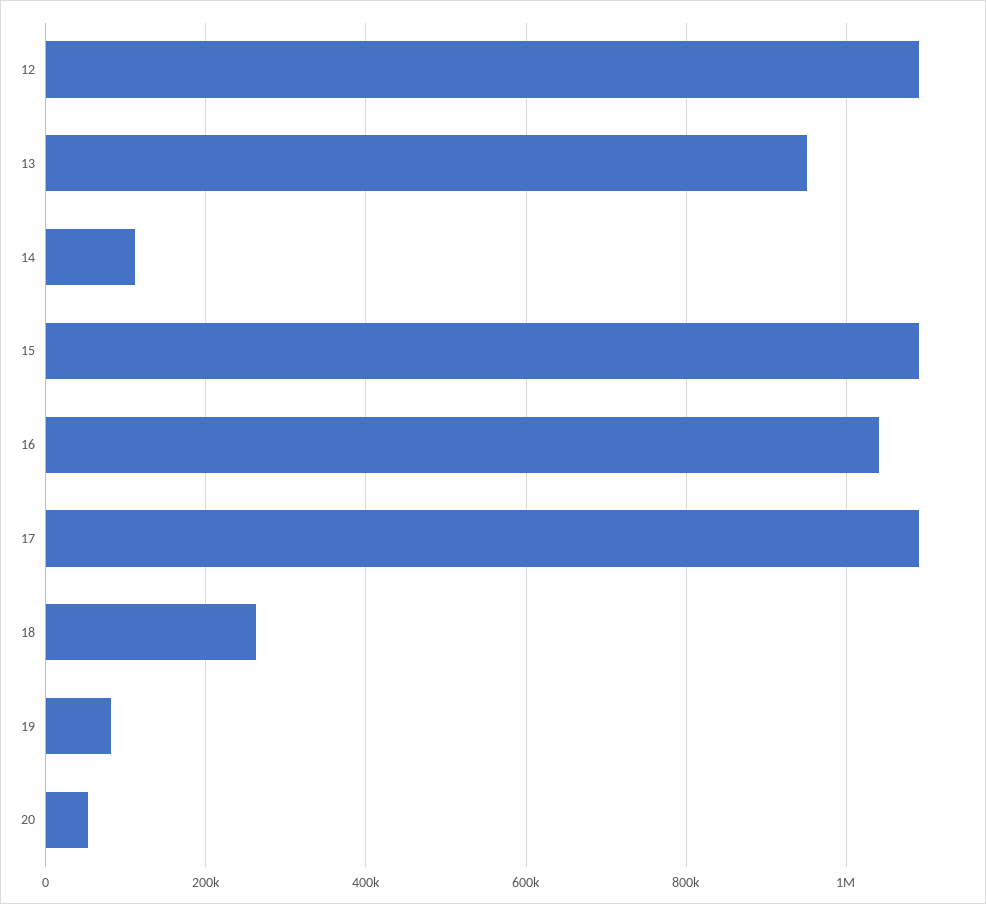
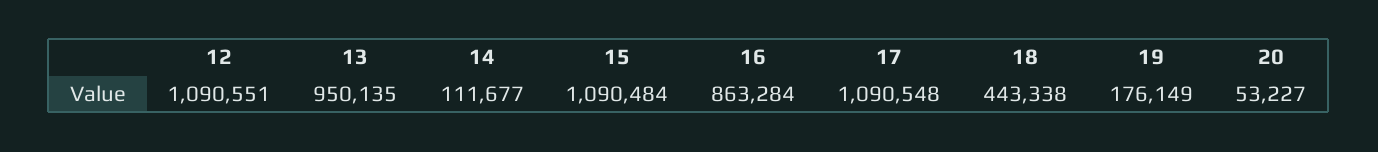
16: 1040000 -> 863284
18: 260000 -> 443338
19: 80000 -> 176149

